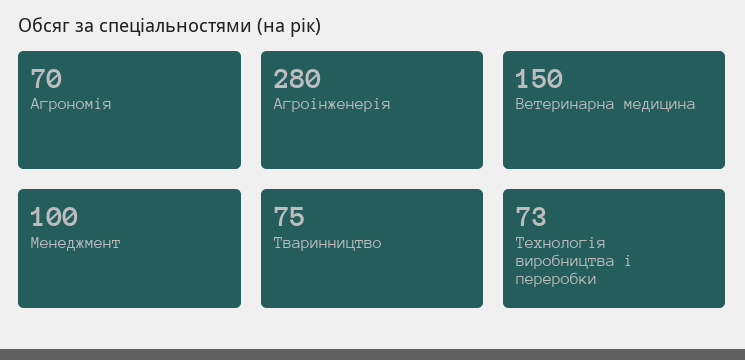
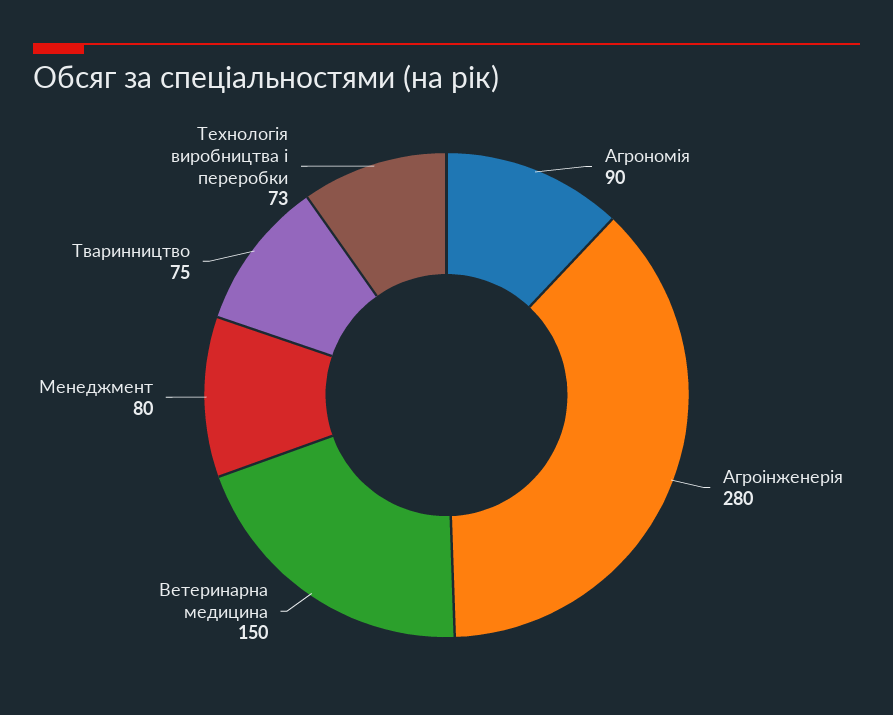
Агрономія: 70 -> 90
Менеджмент: 100 -> 80

